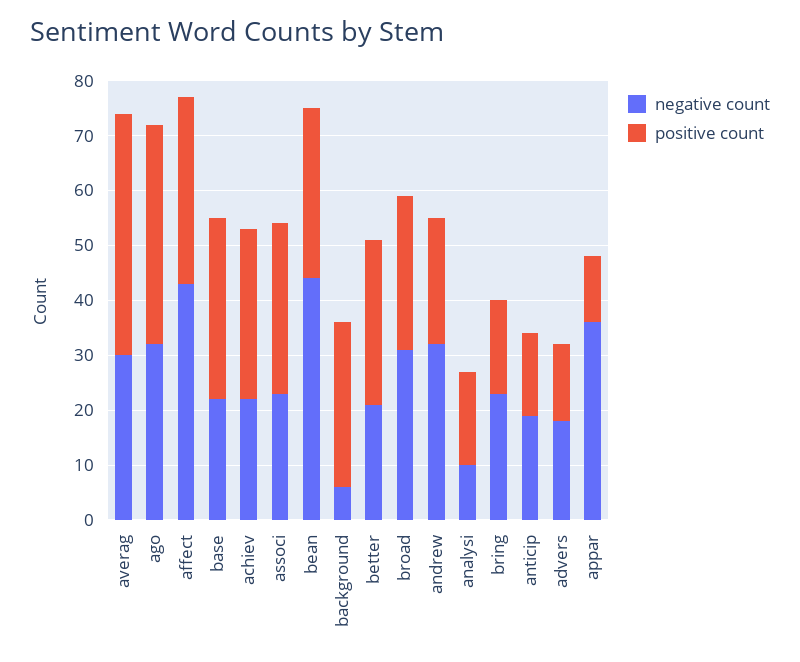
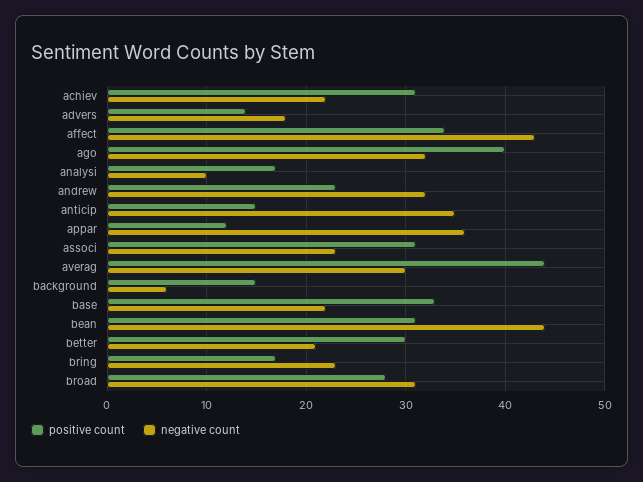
positive count, background: 30 -> 15
negative count, anticip: 20 -> 35

